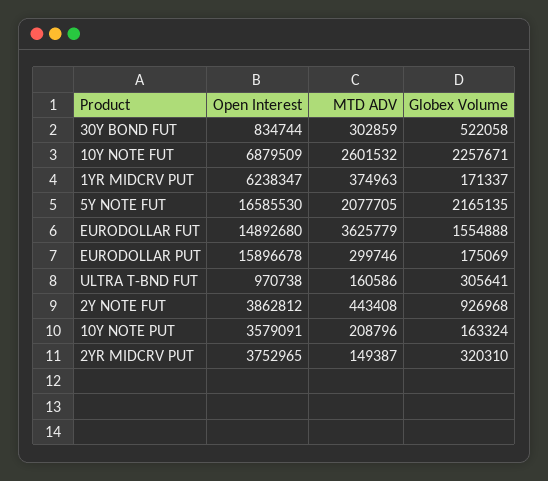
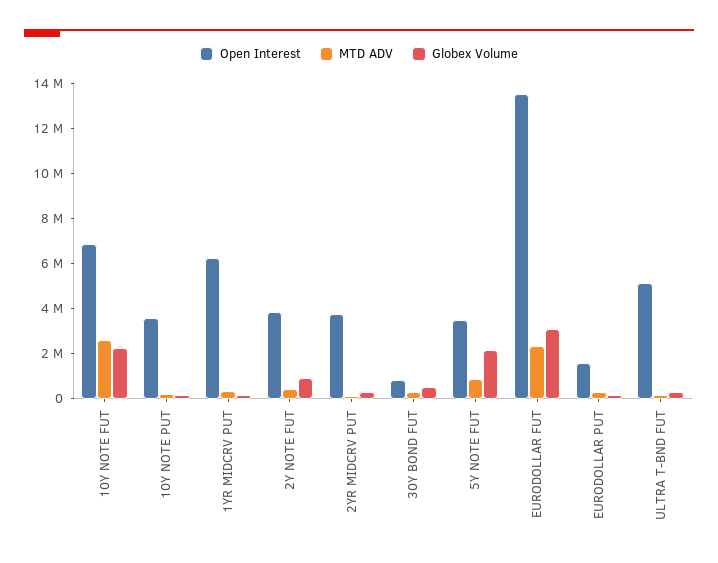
Open Interest, 5Y NOTE FUT: 16585530 -> 3500000
MTD ADV, 5Y NOTE FUT: 2077705 -> 1000000
Open Interest, EURODOLLAR FUT: 14892680 -> 13500000
MTD ADV, EURODOLLAR FUT: 3625779 -> 2500000
Globex Volume, EURODOLLAR FUT: 1554888 -> 3000000
Open Interest, EURODOLLAR PUT: 15896678 -> 1500000
Open Interest, ULTRA T-BND FUT: 970738 -> 5000000

